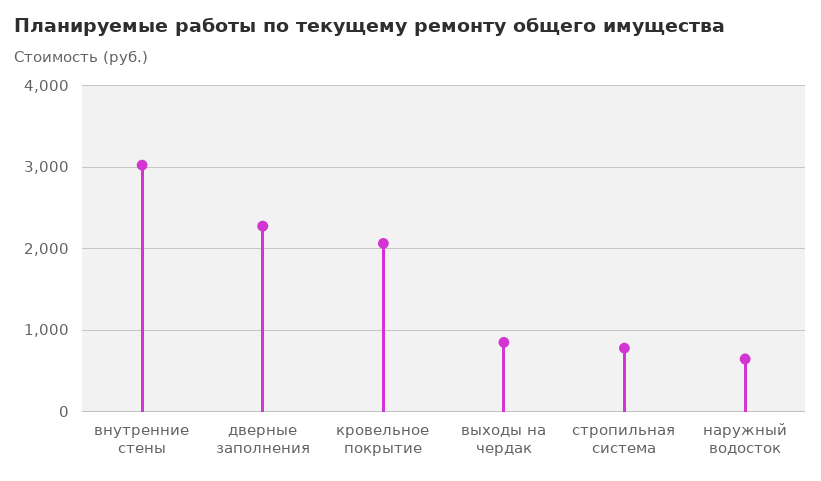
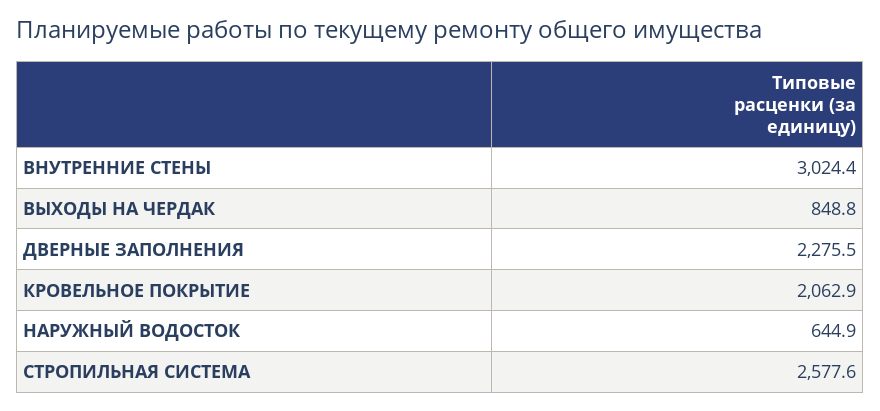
стропильная система: 800 -> 2577.6

